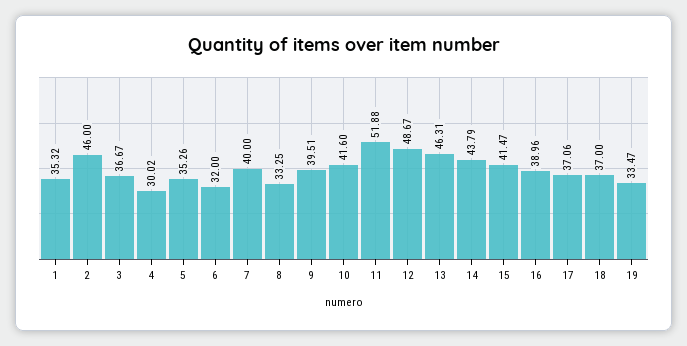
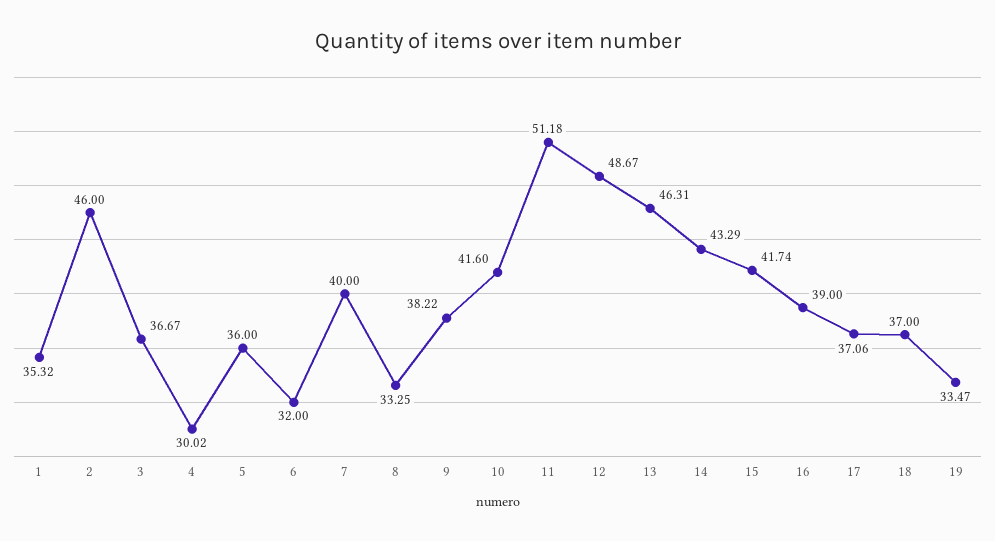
5: 35.26 -> 36
9: 39.51 -> 38.22
11: 51.88 -> 51.18
14: 43.79 -> 43.29
15: 41.47 -> 41.74
16: 38.96 -> 39

